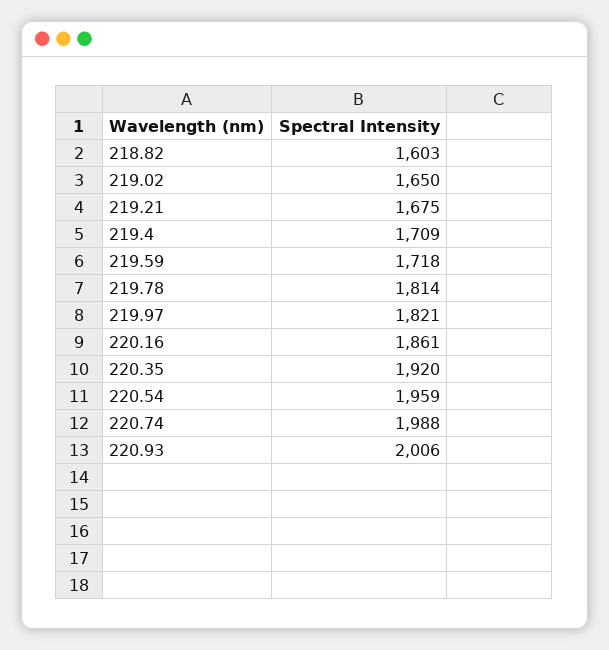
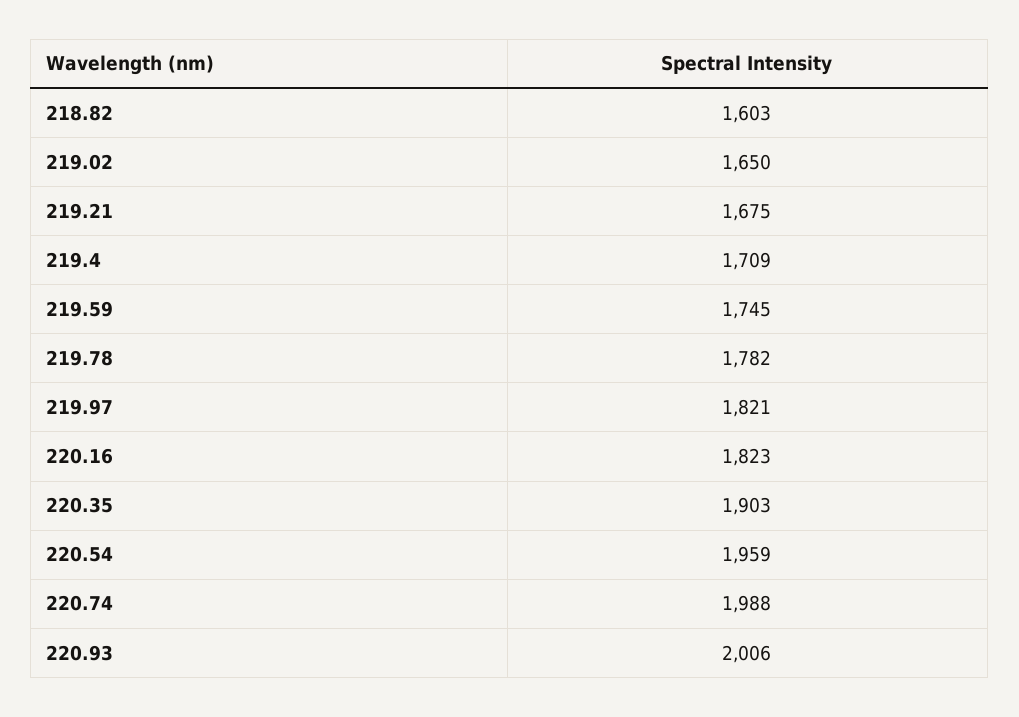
219.59: 1718 -> 1745
219.78: 1814 -> 1782
220.16: 1861 -> 1823
220.35: 1920 -> 1903

